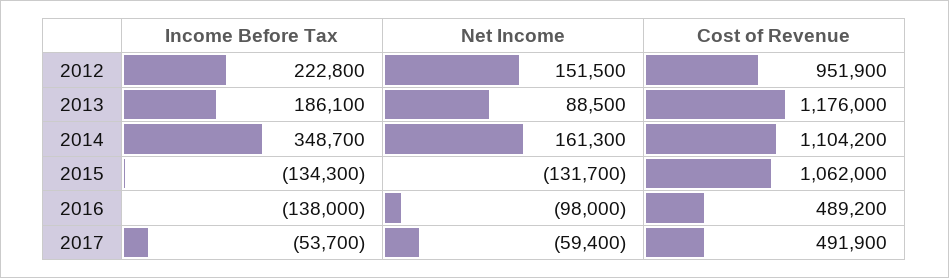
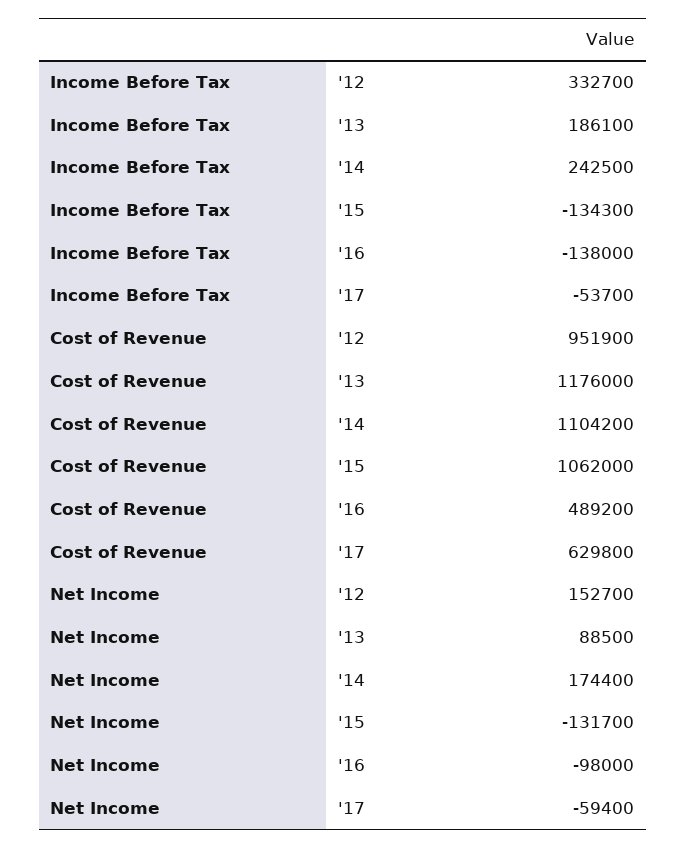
Income Before Tax, 2012: 222800 -> 332700
Net Income, 2012: 151500 -> 152700
Income Before Tax, 2014: 348700 -> 242500
Net Income, 2014: 161300 -> 174400
Cost of Revenue, 2017: 491900 -> 629800

